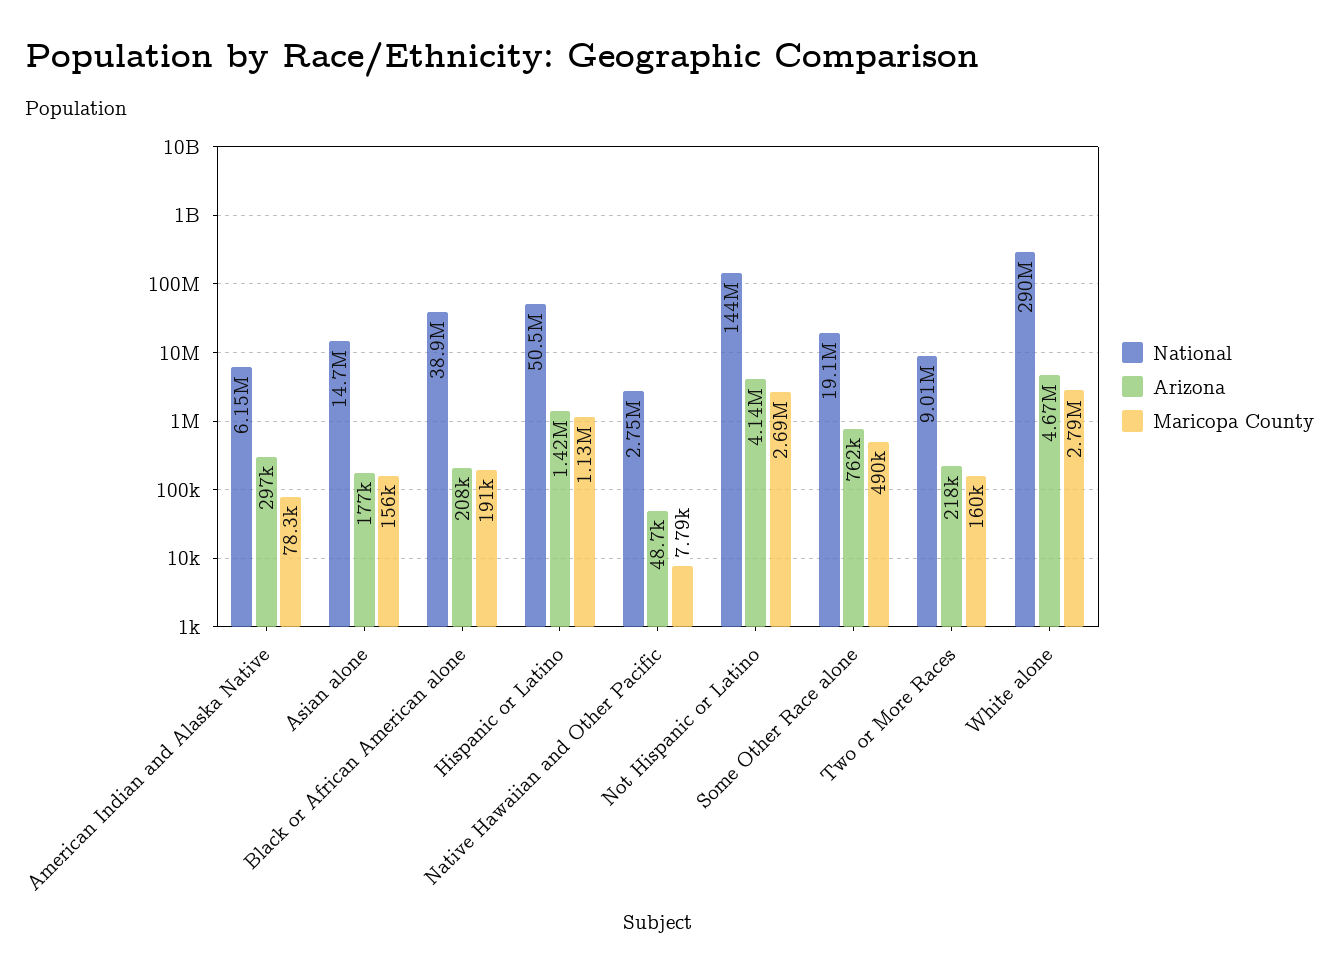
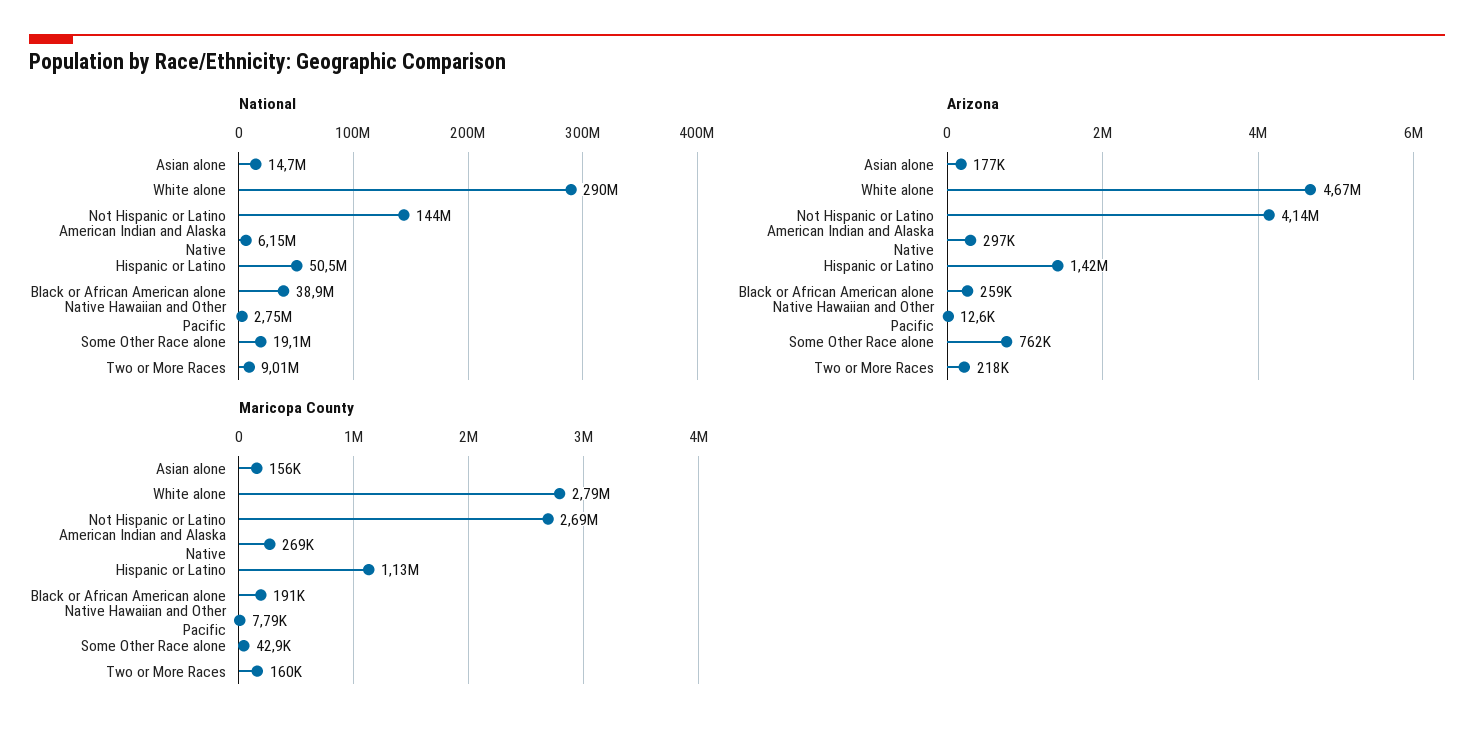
Maricopa County, American Indian and Alaska Native: 78300 -> 269000
Arizona, Black or African American alone: 208000 -> 259000
Arizona, Native Hawaiian and Other Pacific: 48700 -> 12600
Maricopa County, Some Other Race alone: 490000 -> 42900

